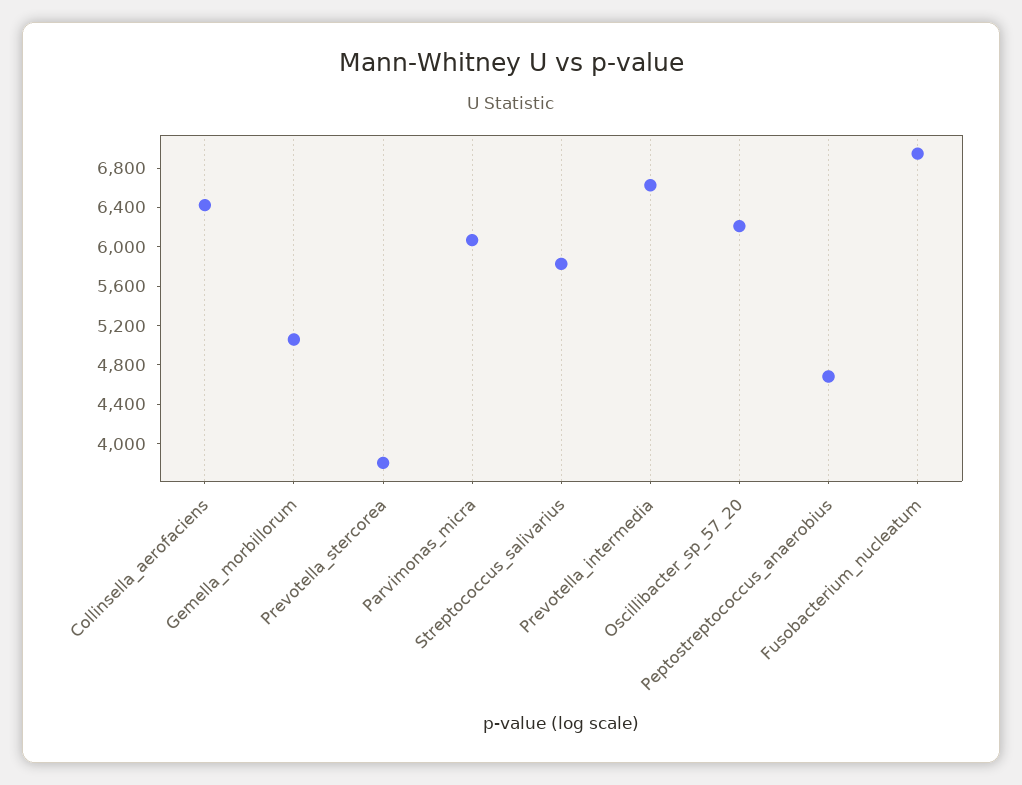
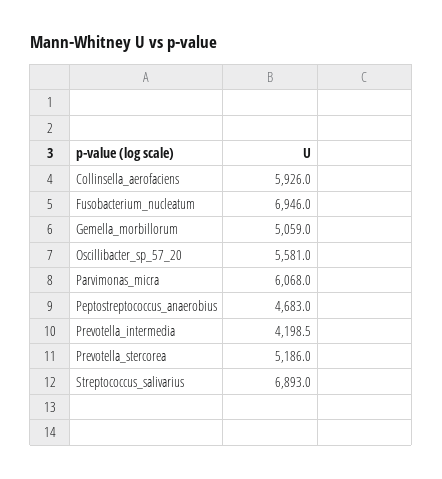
Collinsella_aerofaciens: 6400 -> 5926
Prevotella_stercorea: 3800 -> 5186
Streptococcus_salivarius: 5800 -> 6893
Prevotella_intermedia: 6600 -> 4198.5
Oscillibacter_sp_57_20: 6200 -> 5581

